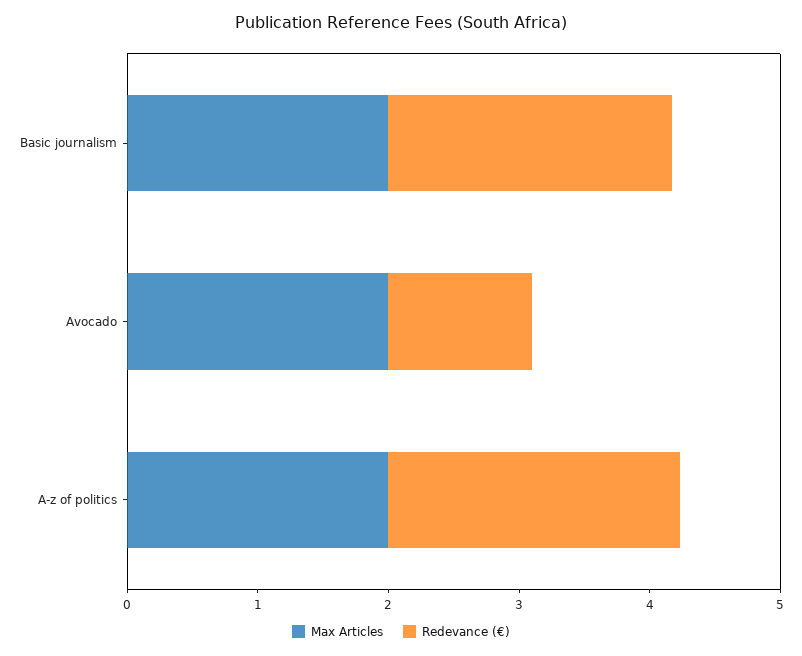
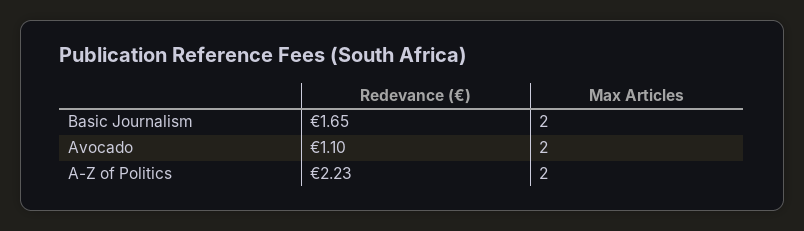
Redevance (€), Basic journalism: 2.2 -> 1.65

